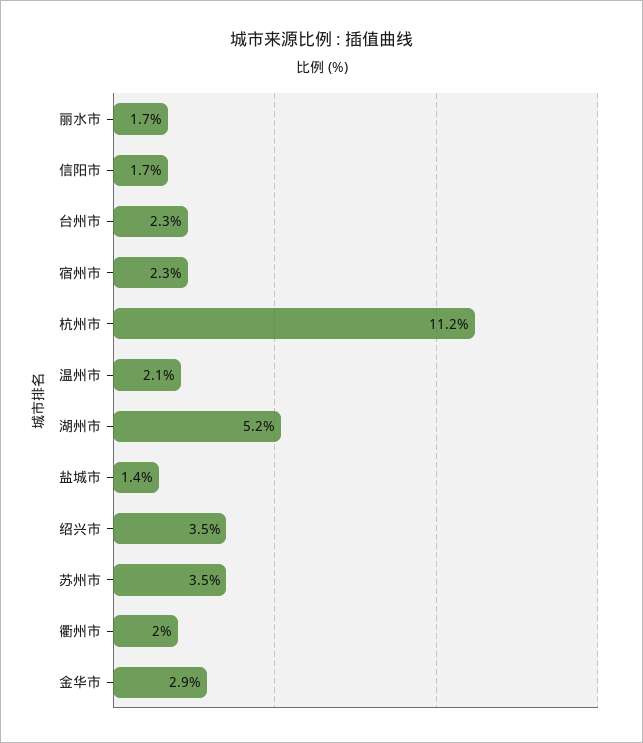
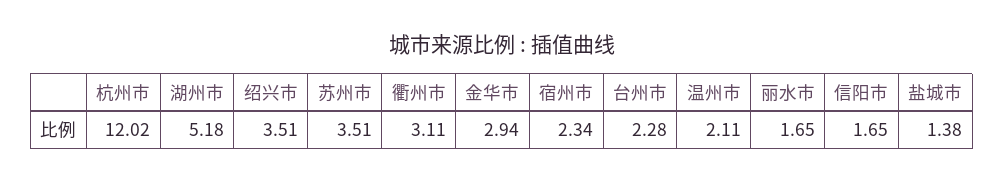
杭州市: 11.2 -> 12.02
衢州市: 2 -> 3.11

